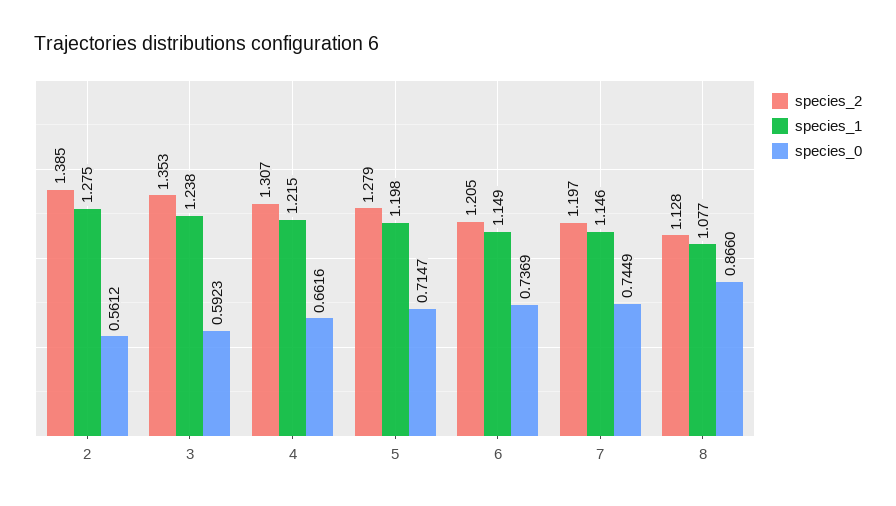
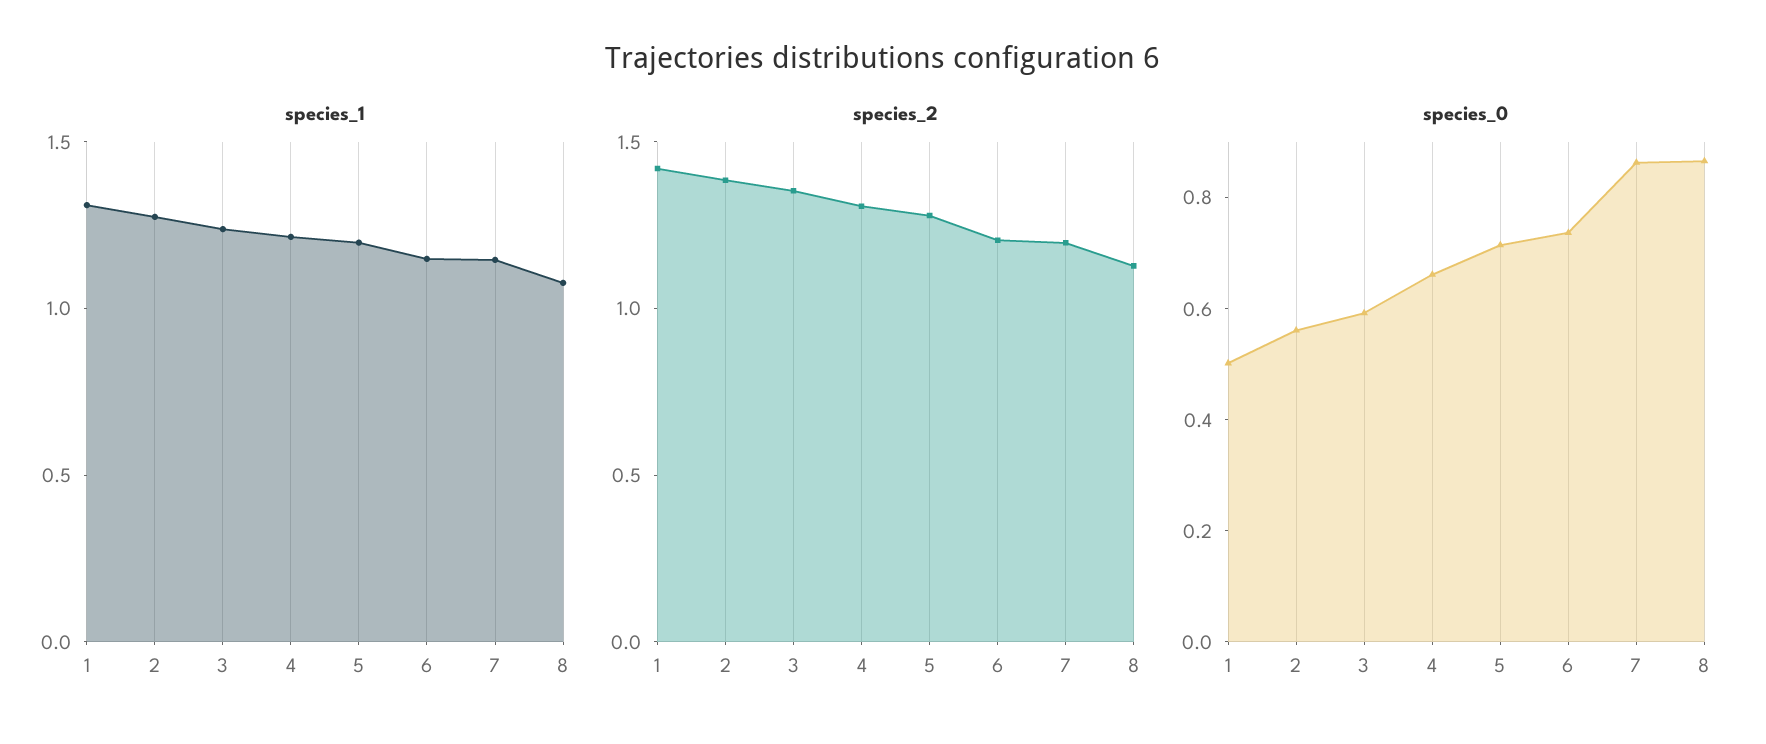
species_0, 7: 0.7449 -> 0.85
species_1, 1: none -> 1.3
species_2, 1: none -> 1.4
species_0, 1: none -> 0.5

